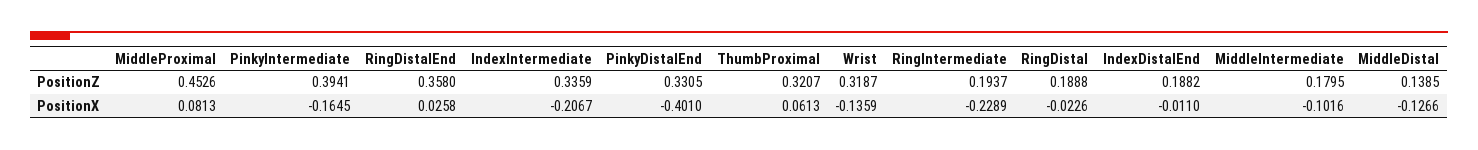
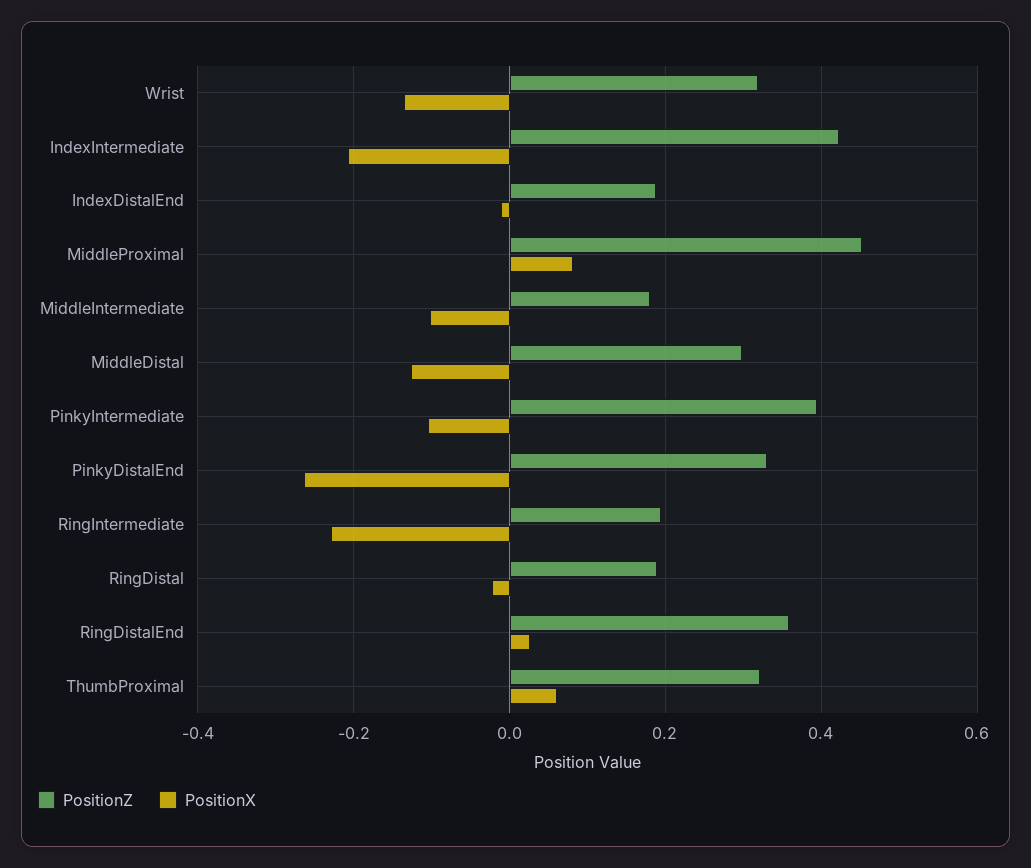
PositionZ, IndexIntermediate: 0.3359 -> 0.42
PositionZ, MiddleDistal: 0.1385 -> 0.3
PositionX, PinkyIntermediate: -0.1645 -> -0.1
PositionX, PinkyDistalEnd: -0.401 -> -0.26

